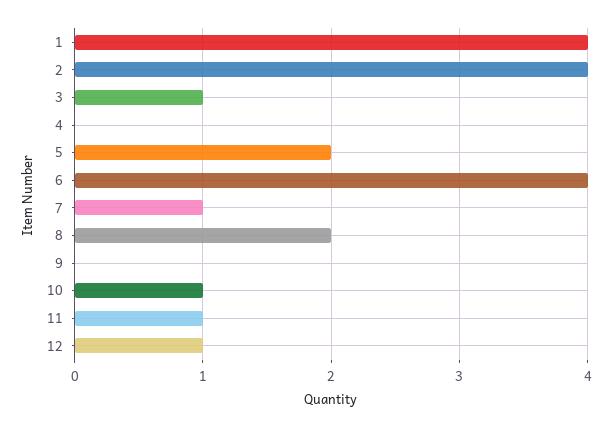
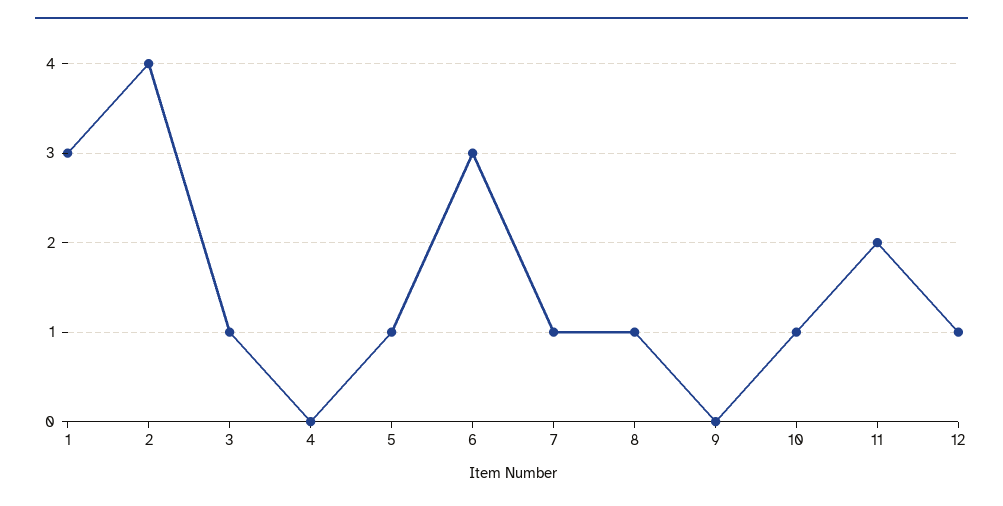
1: 4 -> 3
5: 2 -> 1
6: 4 -> 3
8: 2 -> 1
11: 1 -> 2

